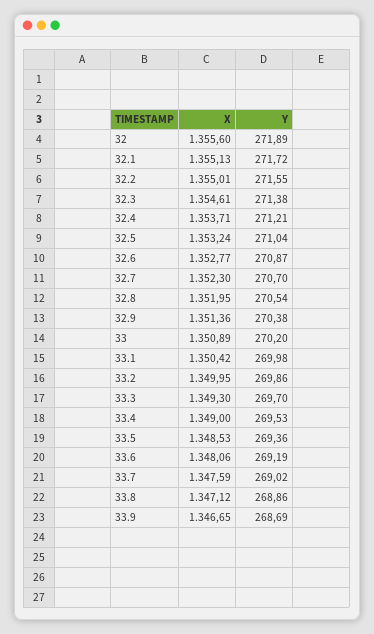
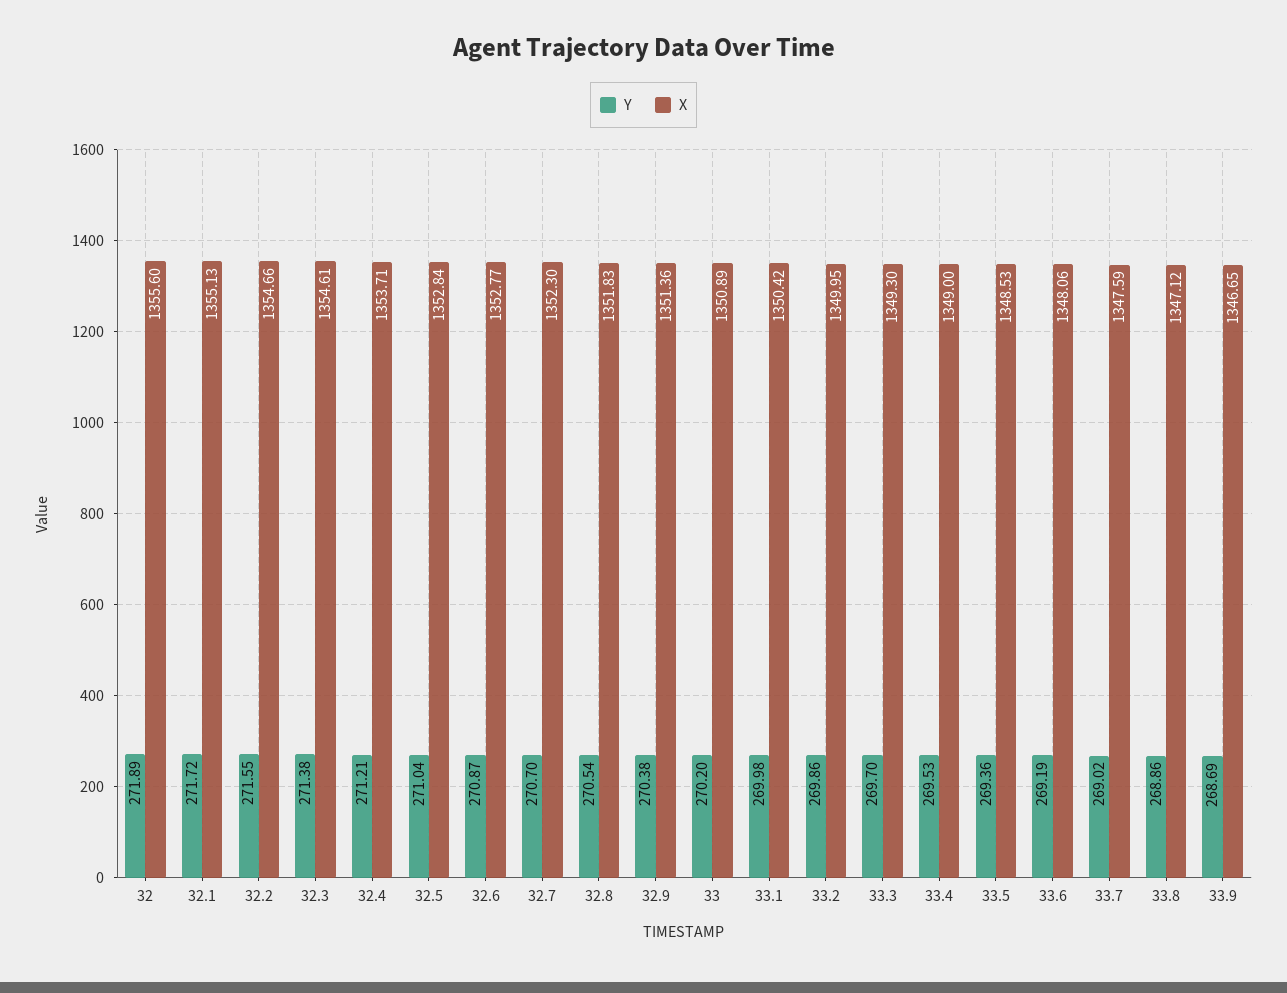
X, 32.2: 1355.01 -> 1354.66
X, 32.5: 1353.24 -> 1352.84
X, 32.8: 1351.95 -> 1351.83

